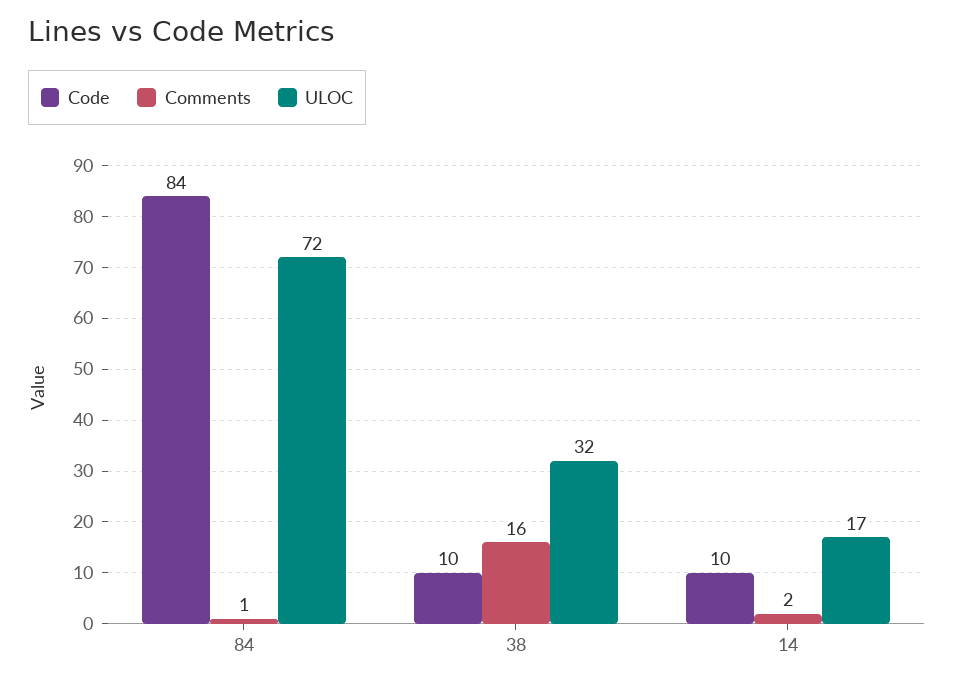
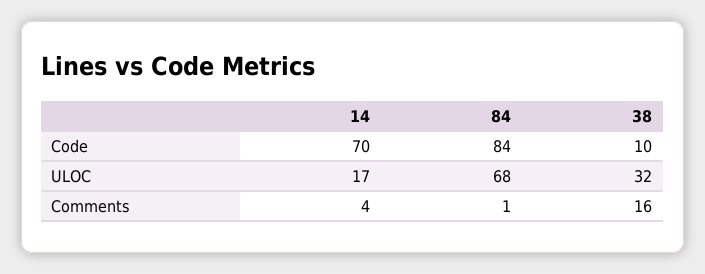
ULOC, 84: 72 -> 68
Code, 14: 10 -> 70
Comments, 14: 2 -> 4

